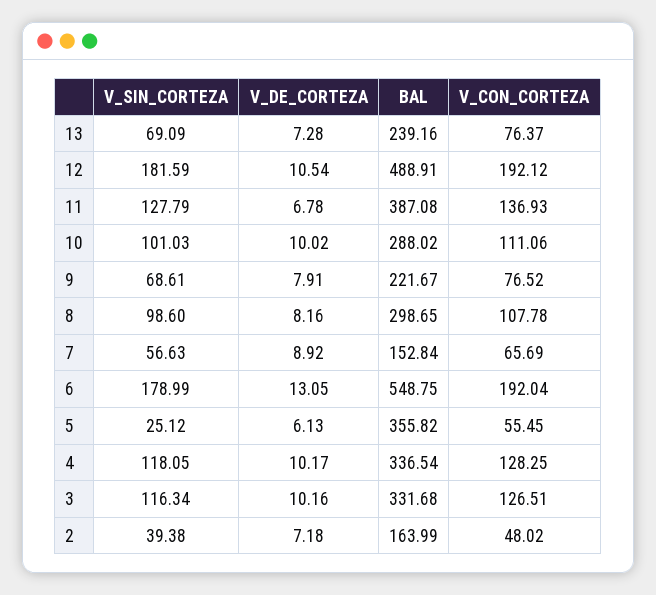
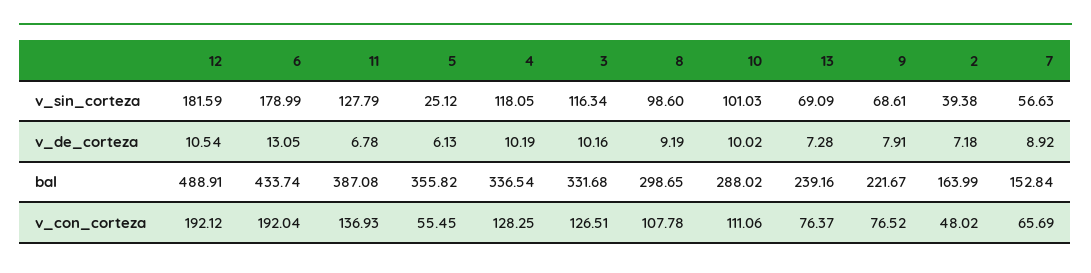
V_DE_CORTEZA, 8: 8.16 -> 9.19
BAL, 6: 548.75 -> 433.74
V_DE_CORTEZA, 4: 10.17 -> 10.19

